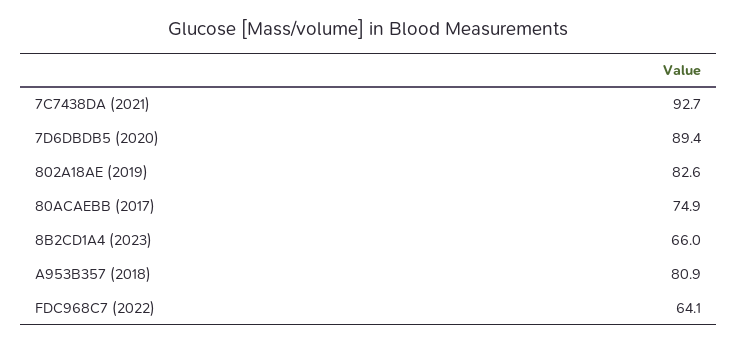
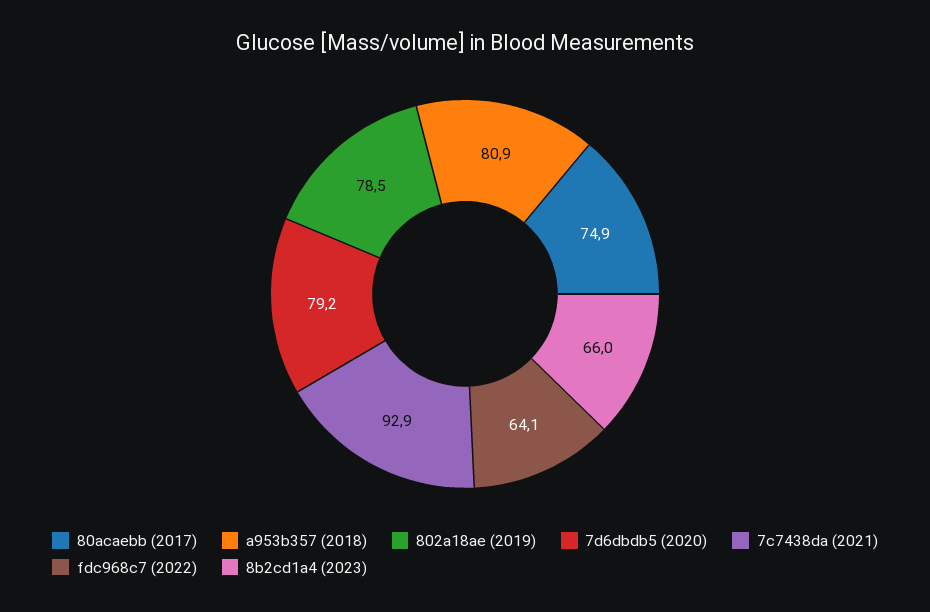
7C7438DA (2021): 92.7 -> 92.9
7D6DBDB5 (2020): 89.4 -> 79.2
802A18AE (2019): 82.6 -> 78.5

